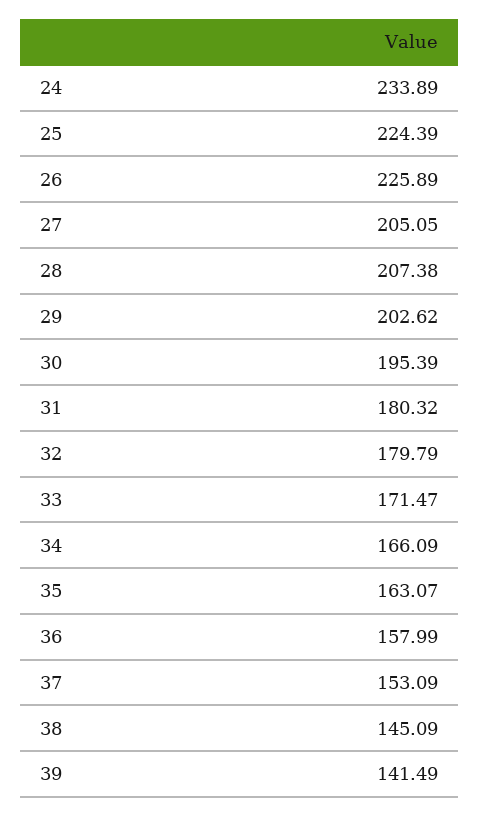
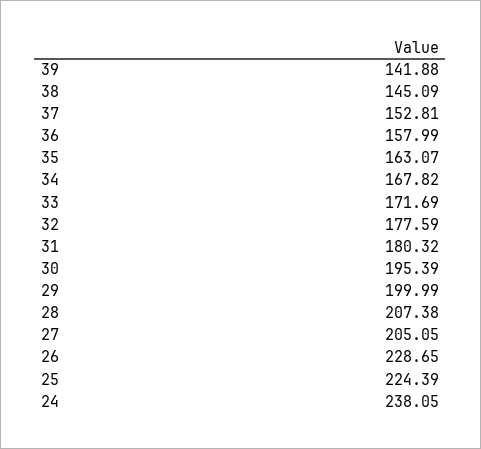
24: 233.89 -> 238.05
26: 225.89 -> 228.65
29: 202.62 -> 199.99
32: 179.79 -> 177.59
33: 171.47 -> 171.69
34: 166.09 -> 167.82
37: 153.09 -> 152.81
39: 141.49 -> 141.88

